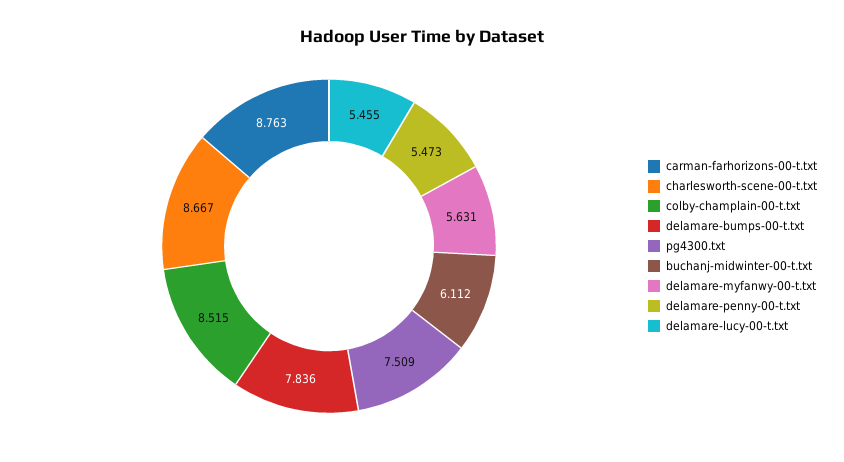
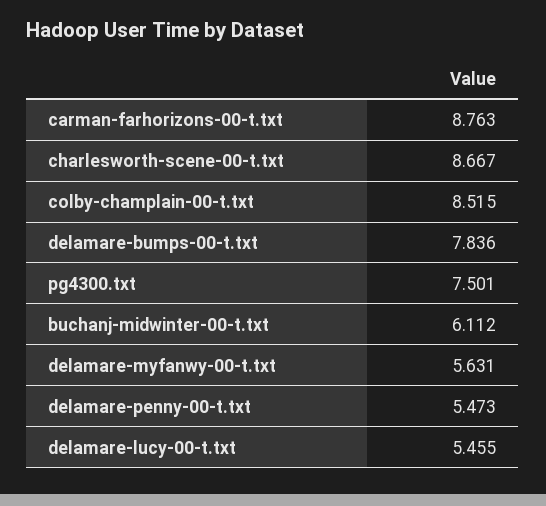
pg4300.txt: 7.509 -> 7.501

